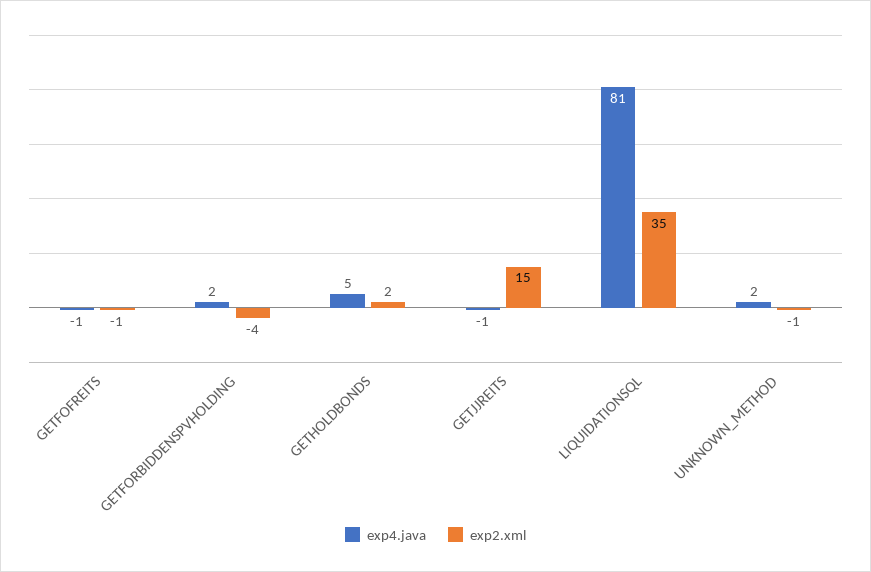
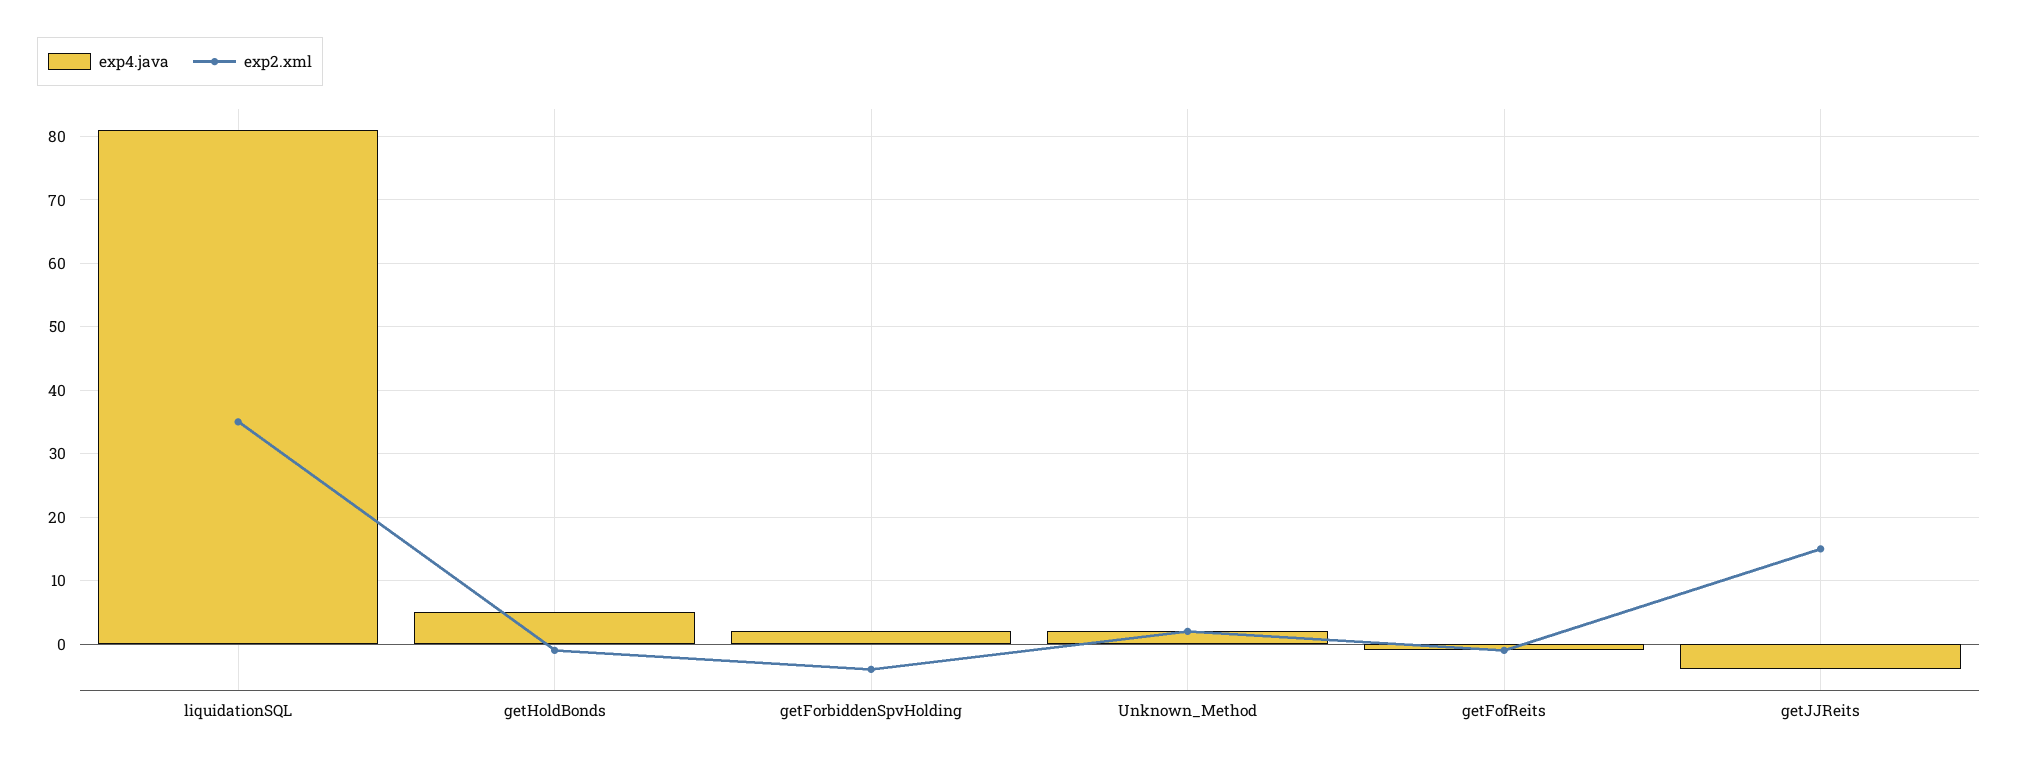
exp2.xml, GETHOLDBONDS: 2 -> -1
exp4.java, GETJJREITS: -1 -> -4
exp2.xml, UNKNOWN_METHOD: -1 -> 2

